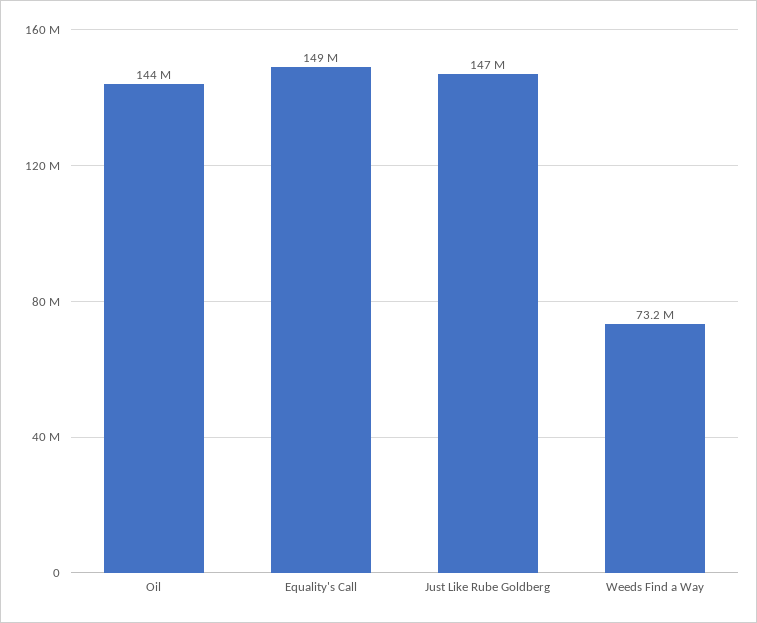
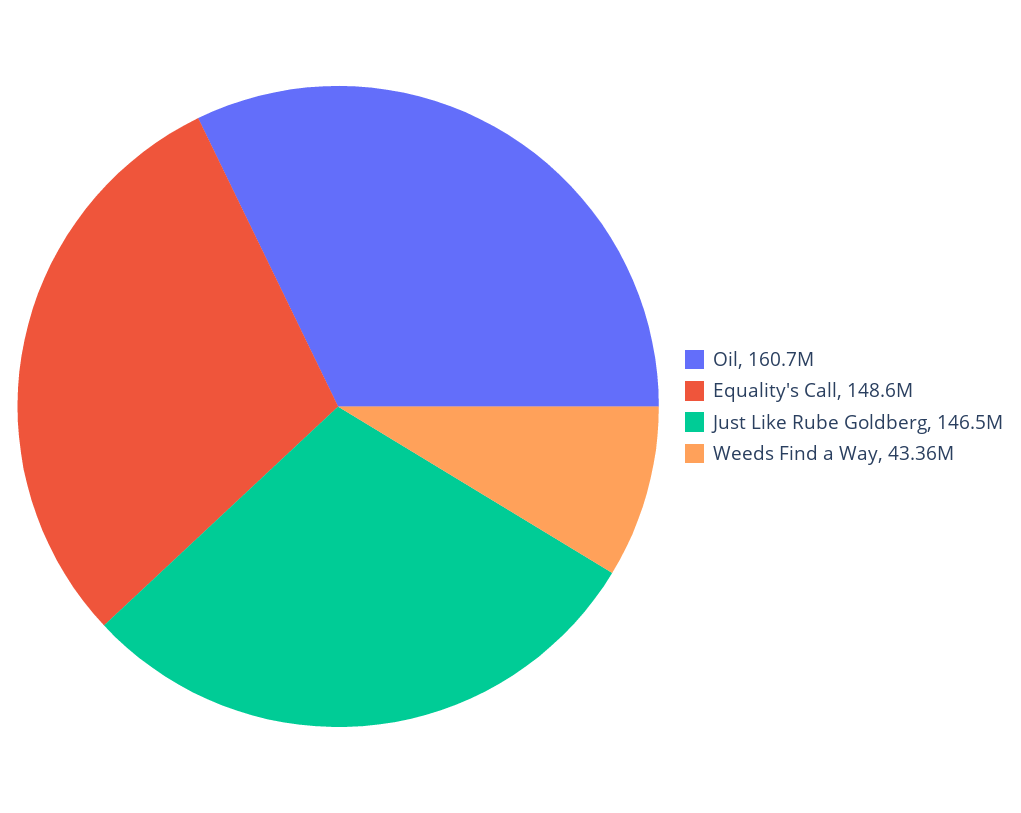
Oil: 144000000 -> 160700000
Weeds Find a Way: 73200000 -> 43360000

